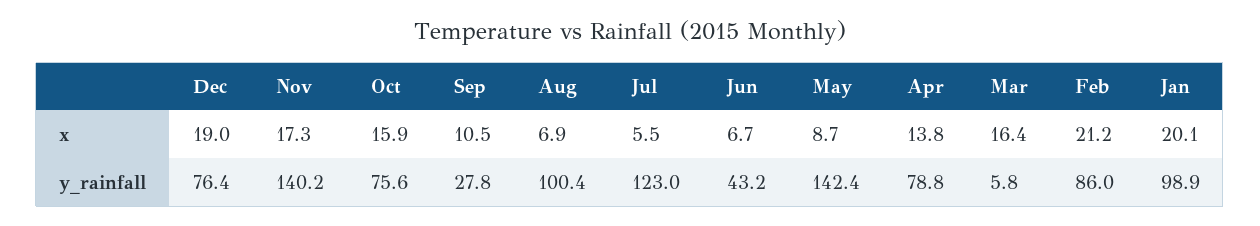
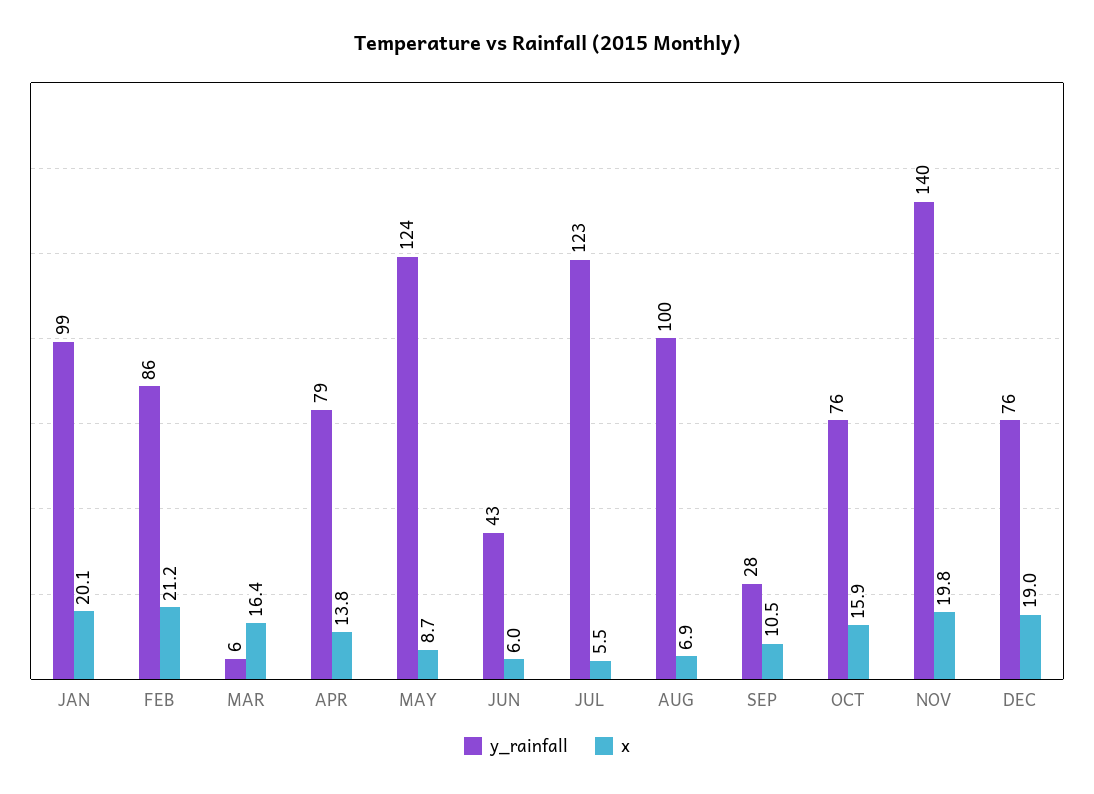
x, Nov: 17.3 -> 19.8
x, Jun: 6.7 -> 6
y_rainfall, May: 142.4 -> 124

